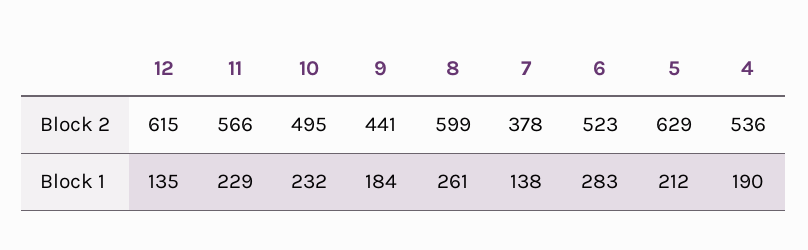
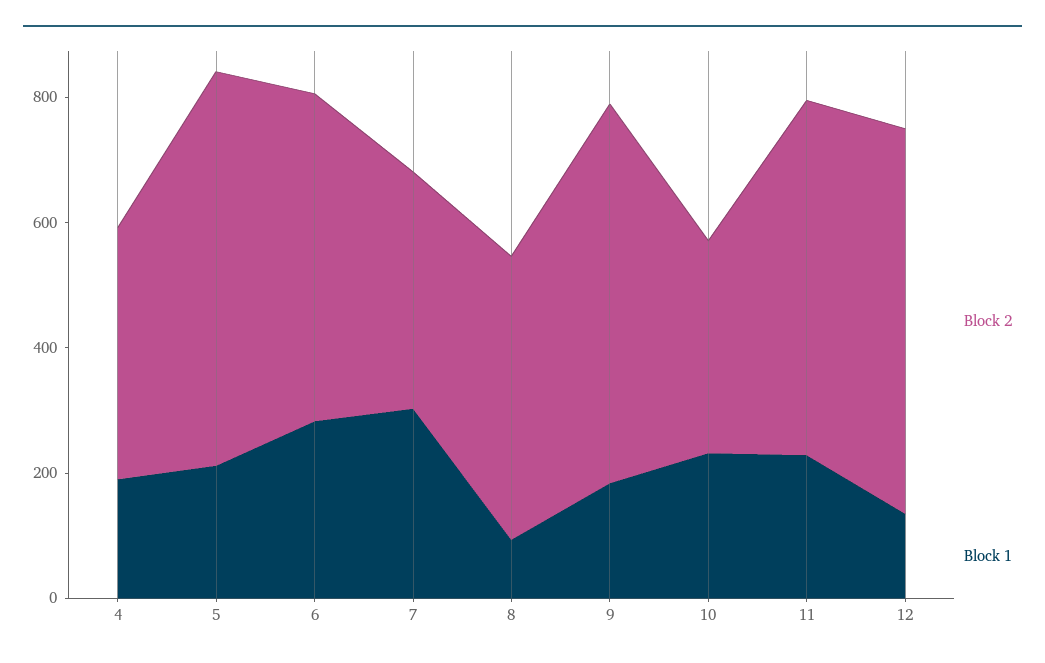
Block 2, 10: 495 -> 350
Block 2, 9: 441 -> 600
Block 2, 8: 599 -> 450
Block 2, 4: 536 -> 400
Block 1, 8: 261 -> 100
Block 1, 7: 138 -> 300

